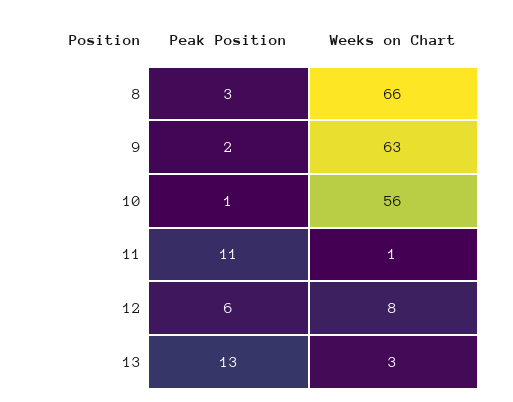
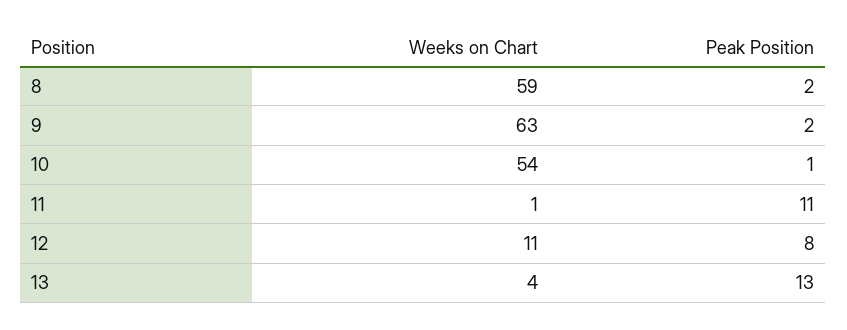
Peak Position, 8: 3 -> 2
Weeks on Chart, 8: 66 -> 59
Weeks on Chart, 10: 56 -> 54
Peak Position, 12: 6 -> 8
Weeks on Chart, 12: 8 -> 11
Weeks on Chart, 13: 3 -> 4

